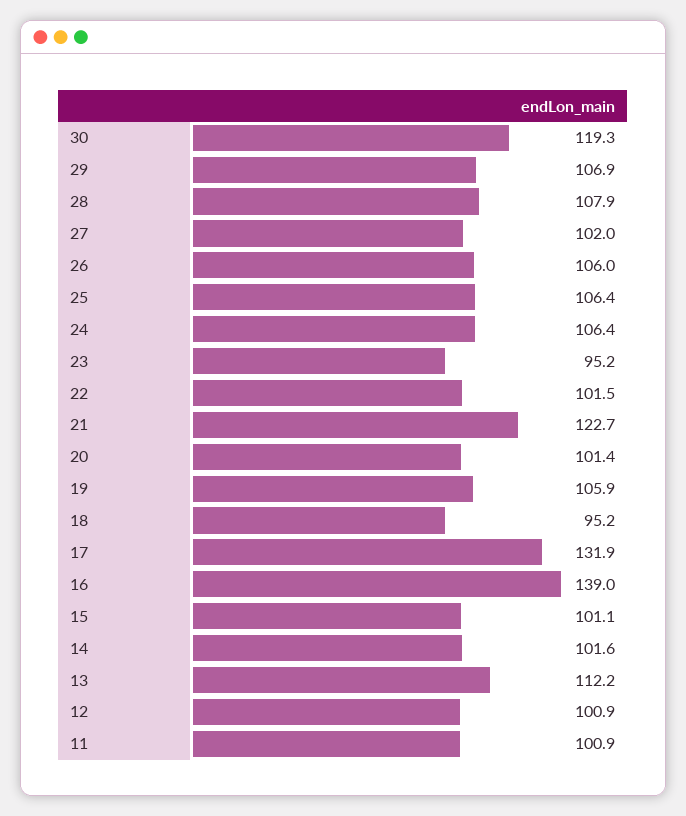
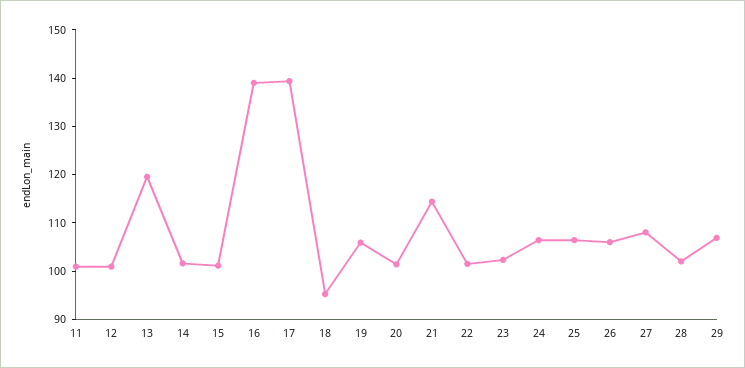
30: 119.3 -> none
28: 107.9 -> 102
27: 102 -> 108
23: 95.2 -> 102
21: 122.7 -> 114
17: 131.9 -> 140
13: 112.2 -> 120

